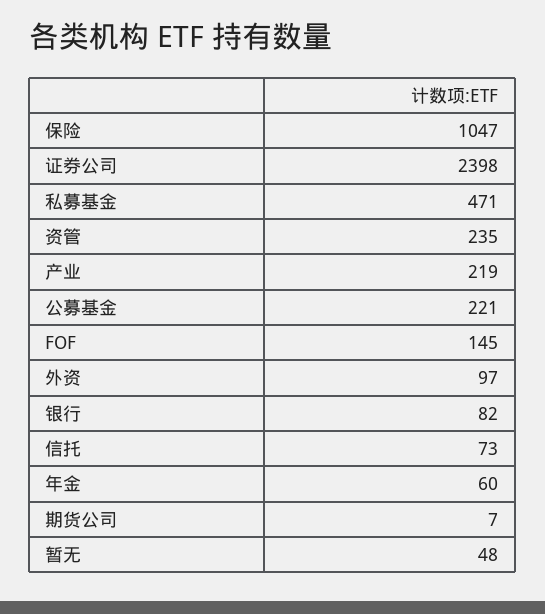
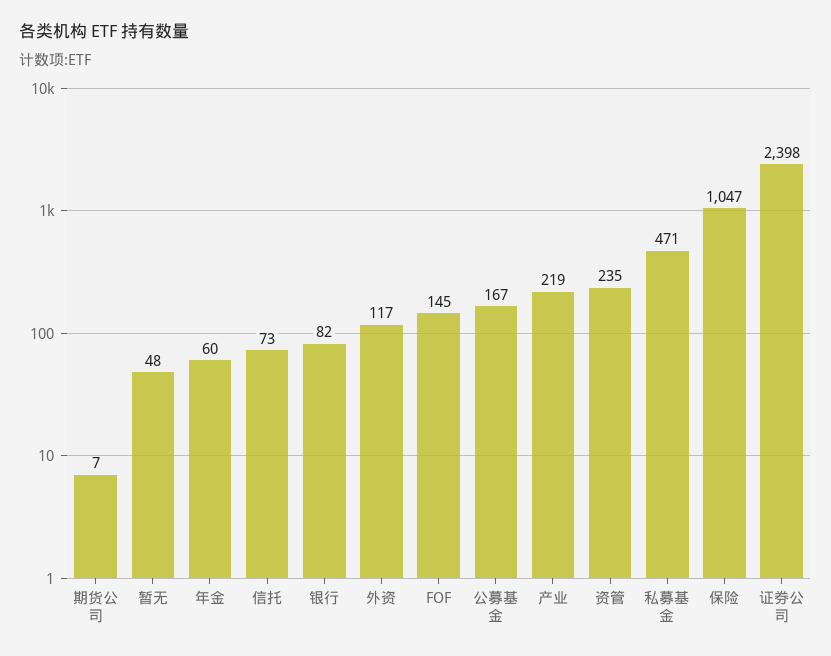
公募基金: 221 -> 167
外资: 97 -> 117

